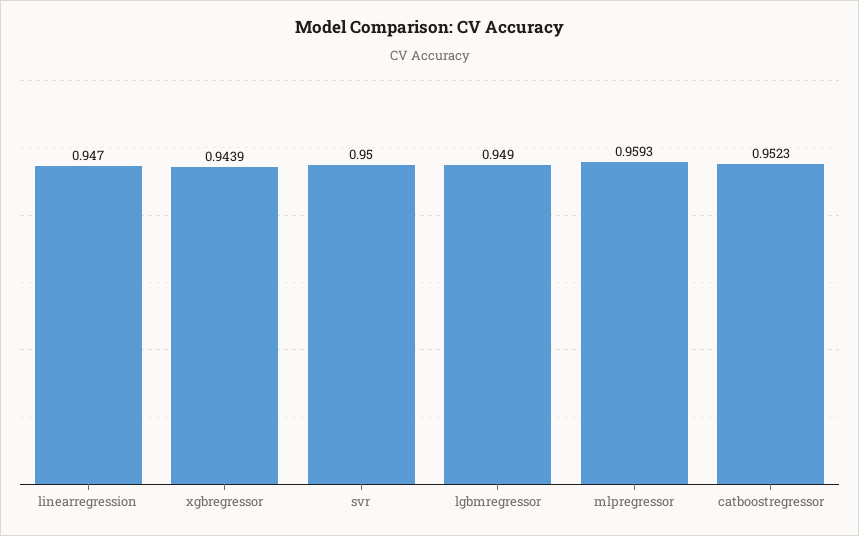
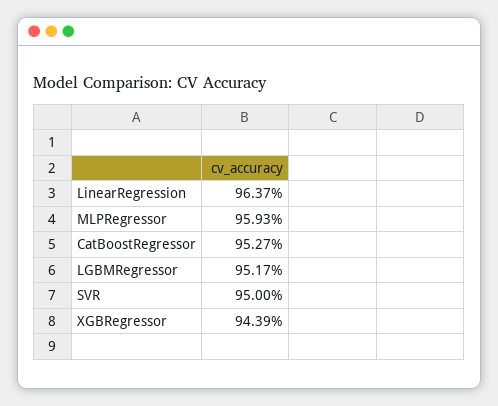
linearregression: 0.947 -> 0.9637
lgbmregressor: 0.949 -> 0.9517
catboostregressor: 0.9523 -> 0.9527

